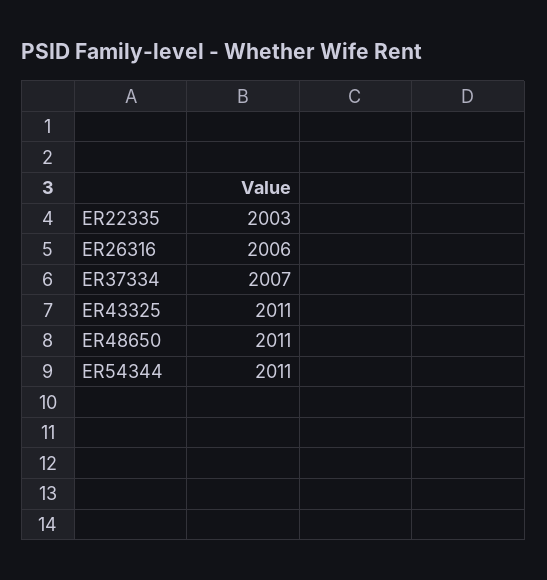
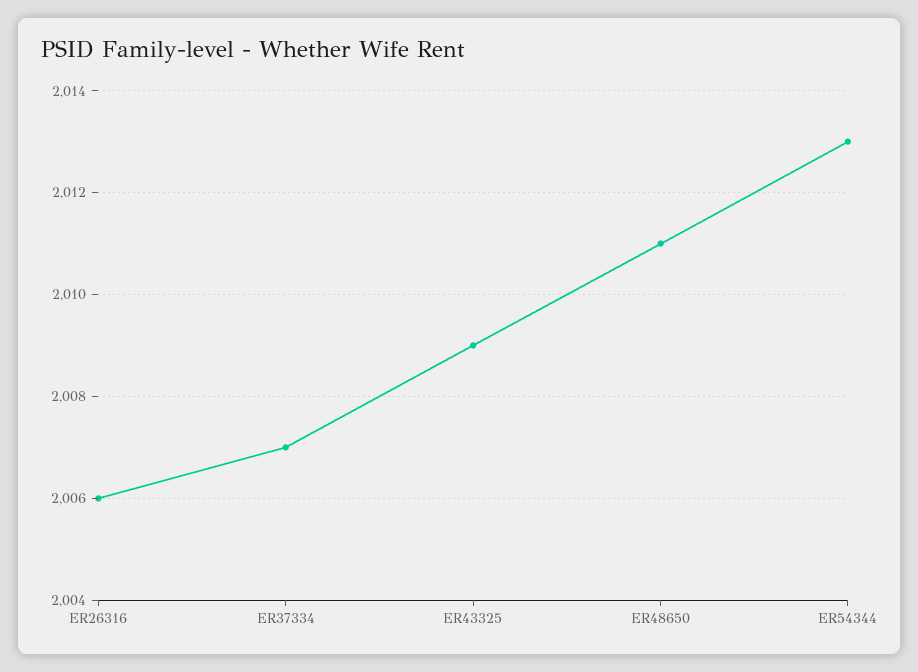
ER22335: 2003 -> none
ER43325: 2011 -> 2009
ER54344: 2011 -> 2013

